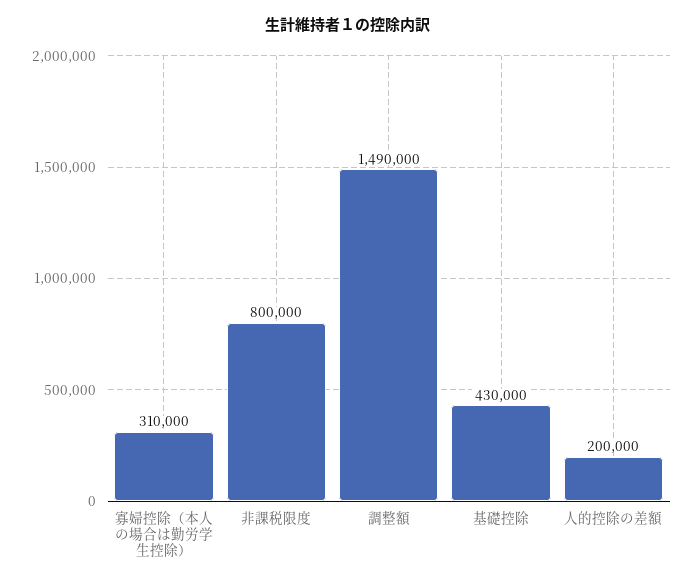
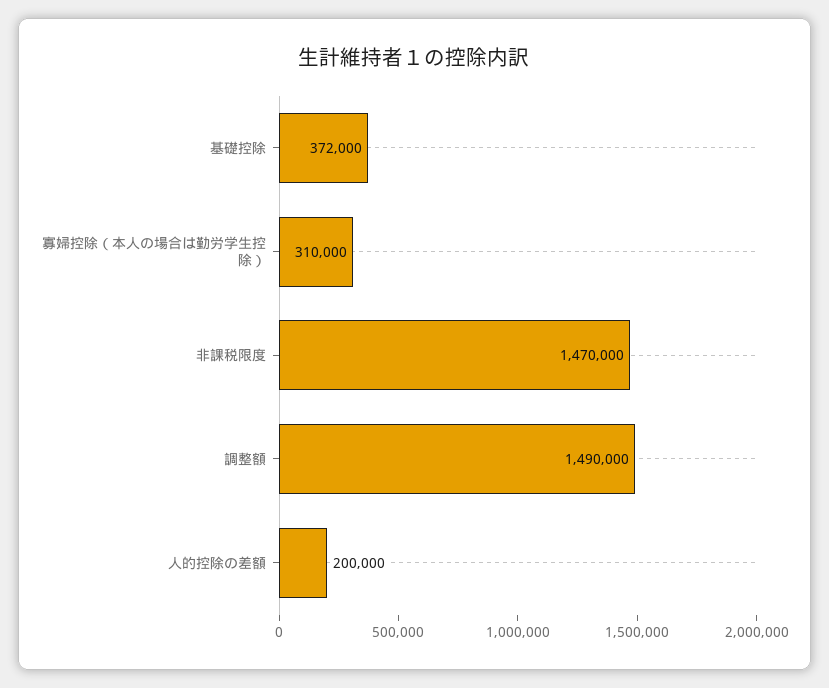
非課税限度: 800000 -> 1470000
基礎控除: 430000 -> 372000

